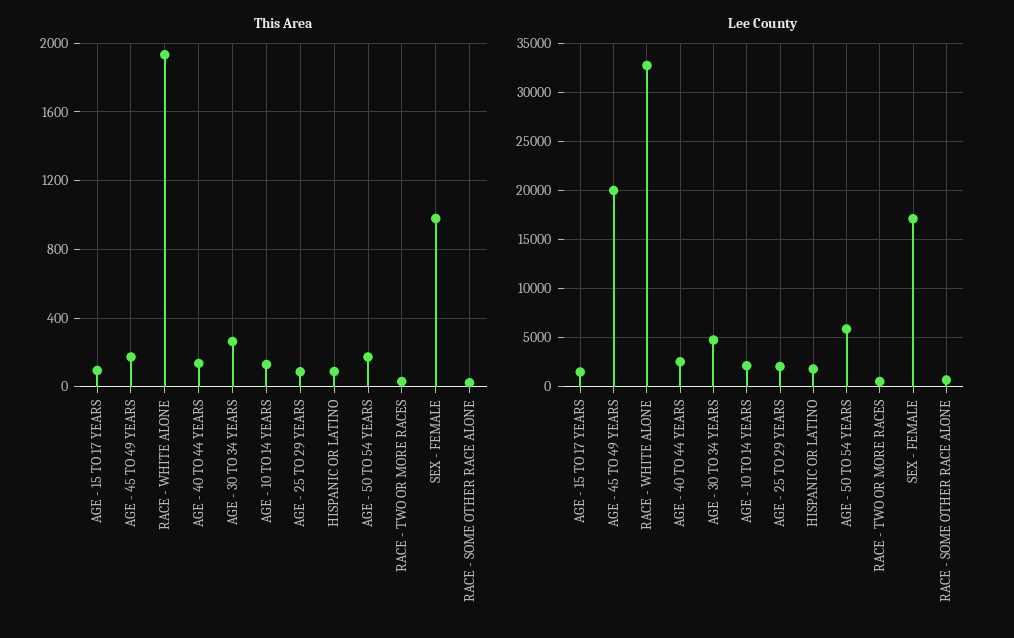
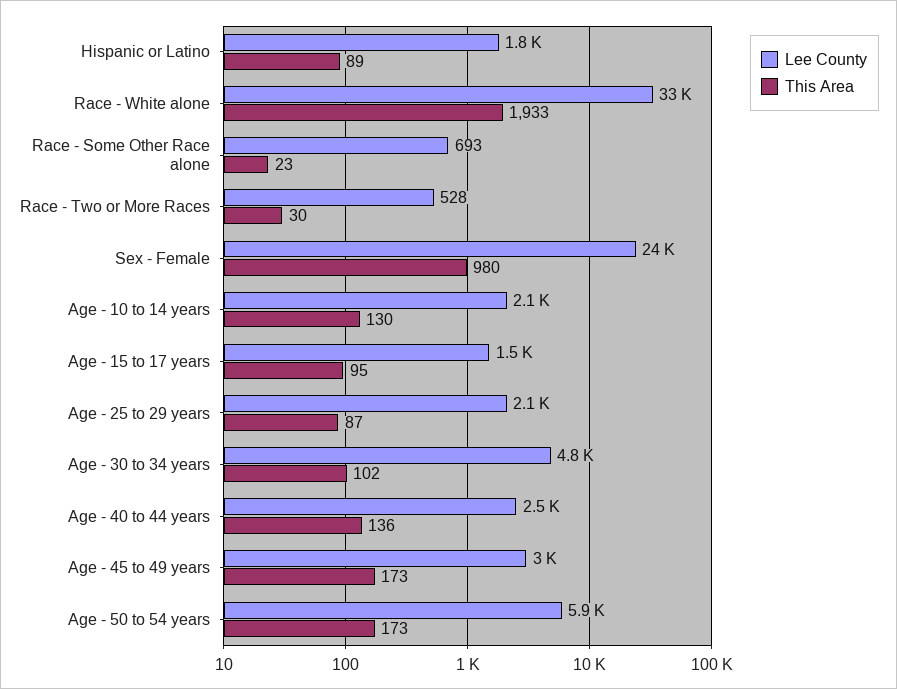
This Area, AGE - 30 TO 34 YEARS: 250 -> 102
Lee County, AGE - 45 TO 49 YEARS: 20000 -> 3000
Lee County, SEX - FEMALE: 17000 -> 24000

